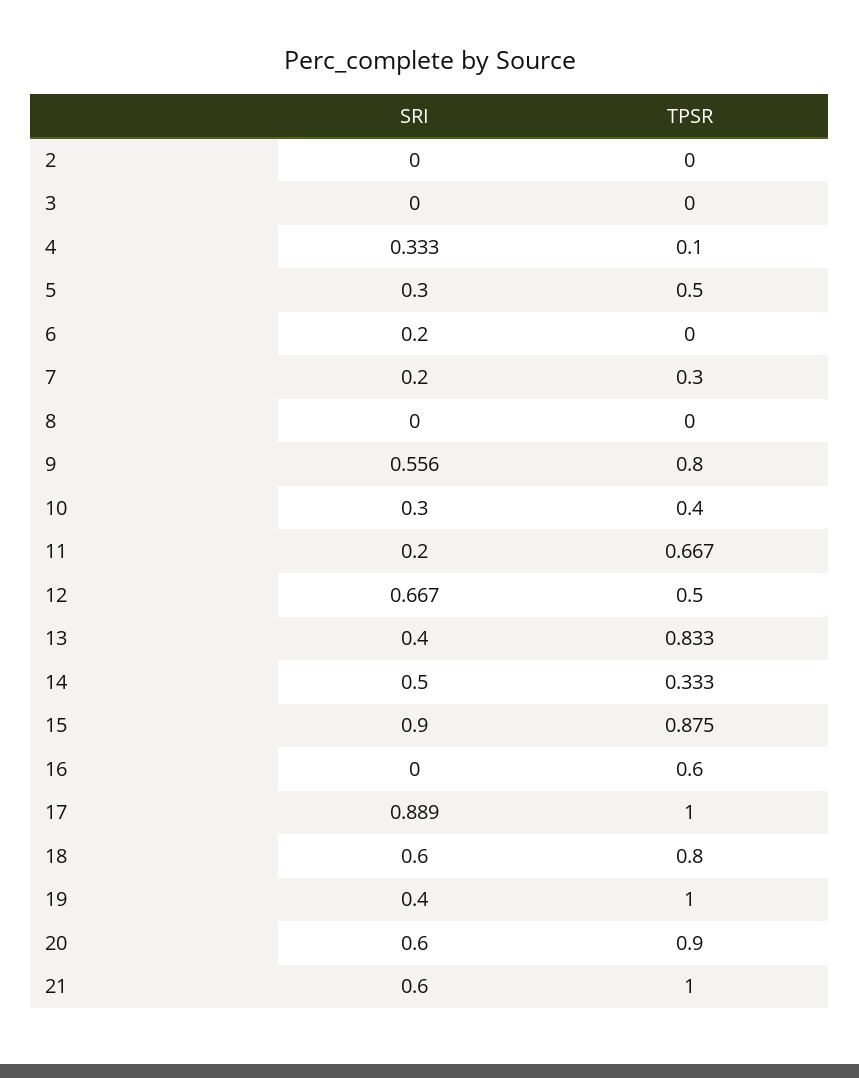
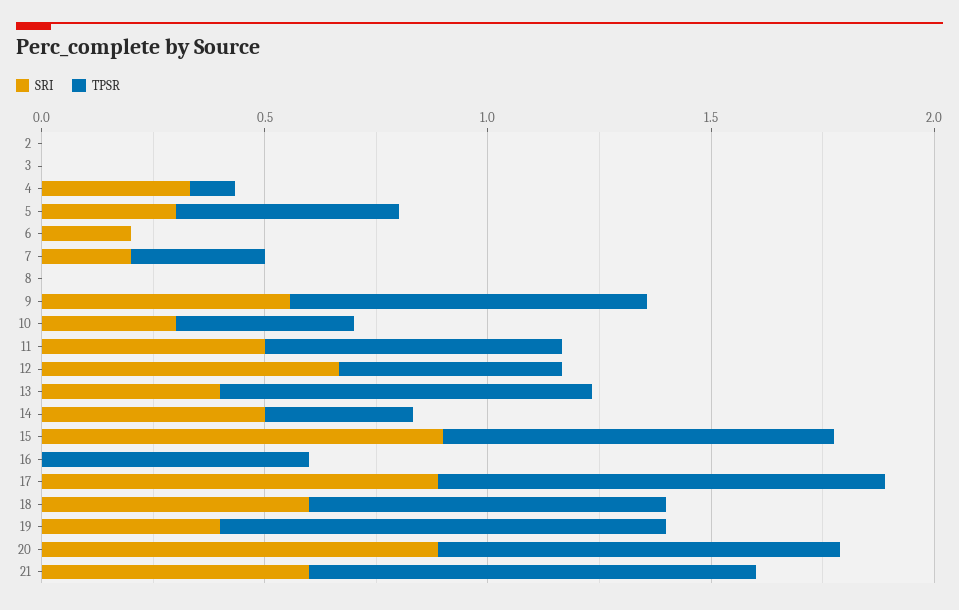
SRI, 11: 0.2 -> 0.5
SRI, 20: 0.6 -> 0.9

